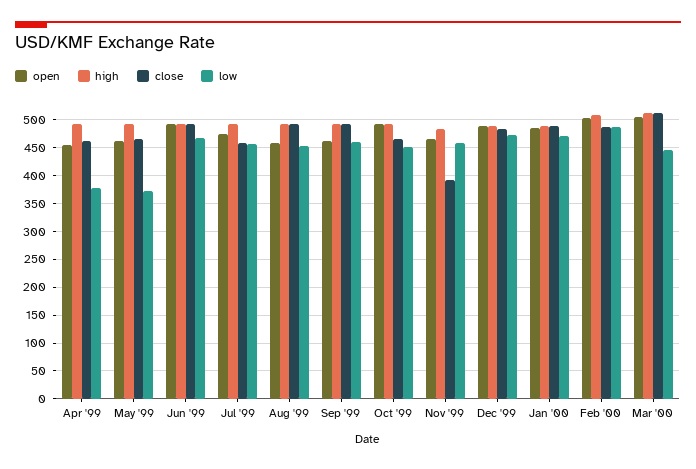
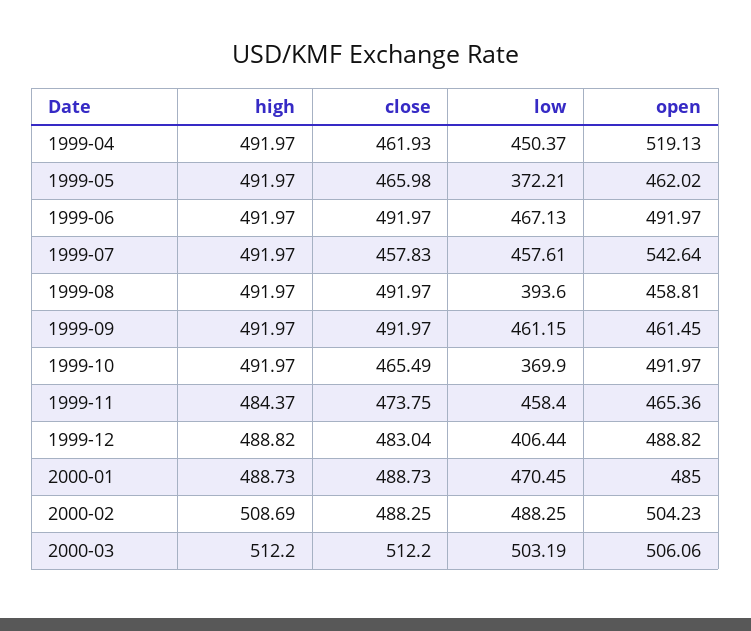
open, Apr '99: 450 -> 519.13
low, Apr '99: 375 -> 450.37
open, Jul '99: 475 -> 542.64
low, Aug '99: 450 -> 393.6
low, Oct '99: 450 -> 369.9
close, Nov '99: 400 -> 473.75
low, Dec '99: 475 -> 406.44
low, Mar '00: 450 -> 503.19

